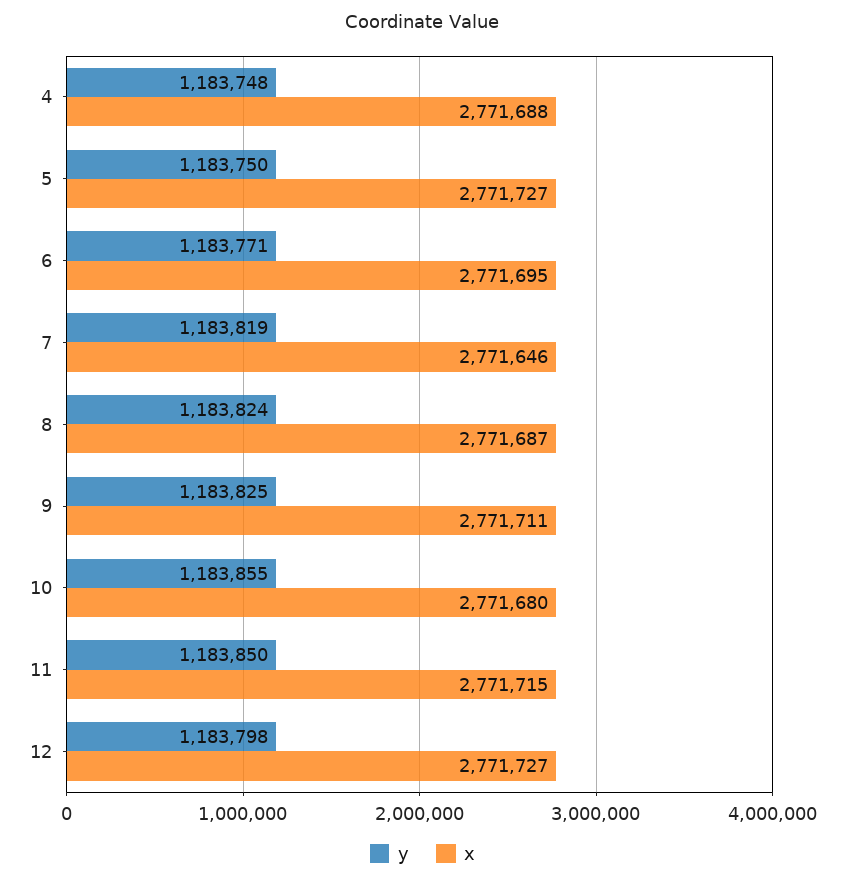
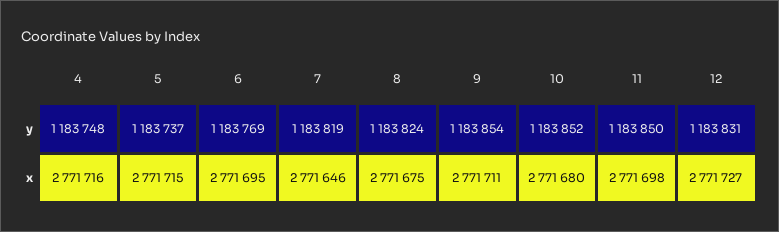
x, 4: 2771688 -> 2771716
y, 5: 1183750 -> 1183737
x, 5: 2771727 -> 2771715
y, 6: 1183771 -> 1183769
x, 8: 2771687 -> 2771675
y, 9: 1183825 -> 1183854
y, 10: 1183855 -> 1183852
x, 11: 2771715 -> 2771698
y, 12: 1183798 -> 1183831

